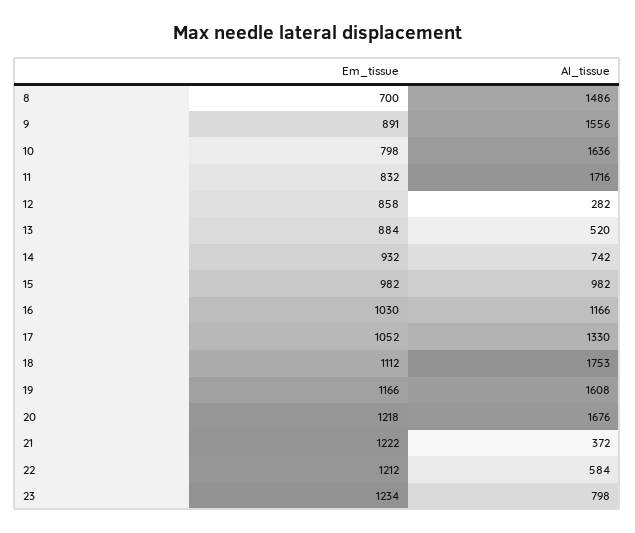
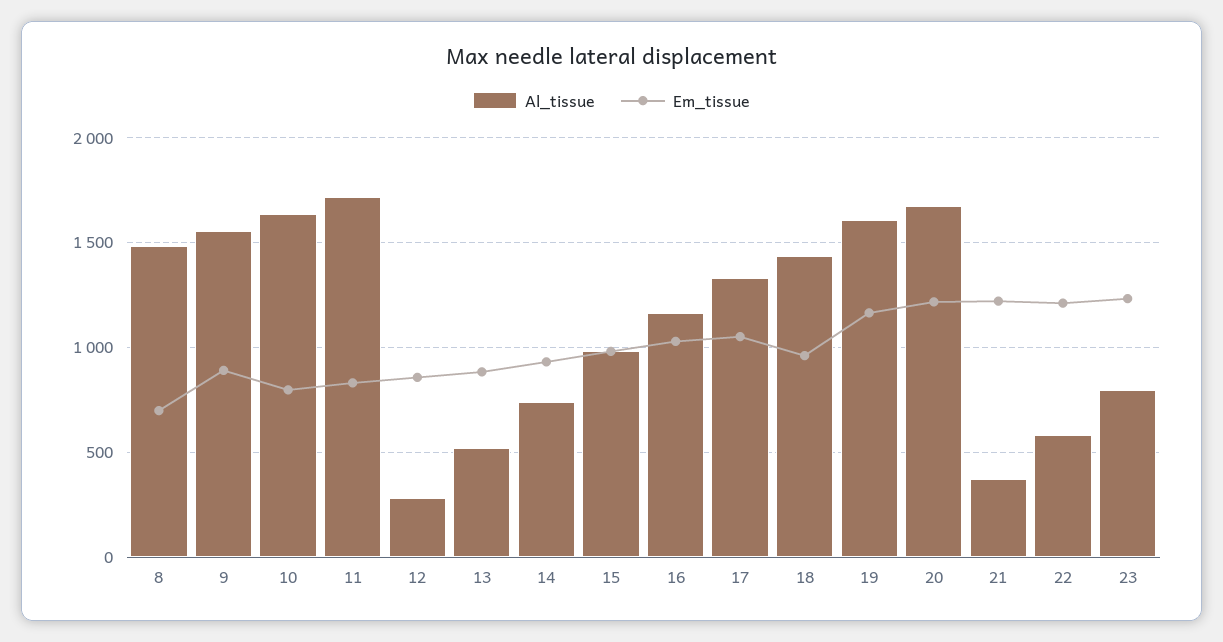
Em_tissue, 18: 1112 -> 950
Al_tissue, 18: 1753 -> 1450

